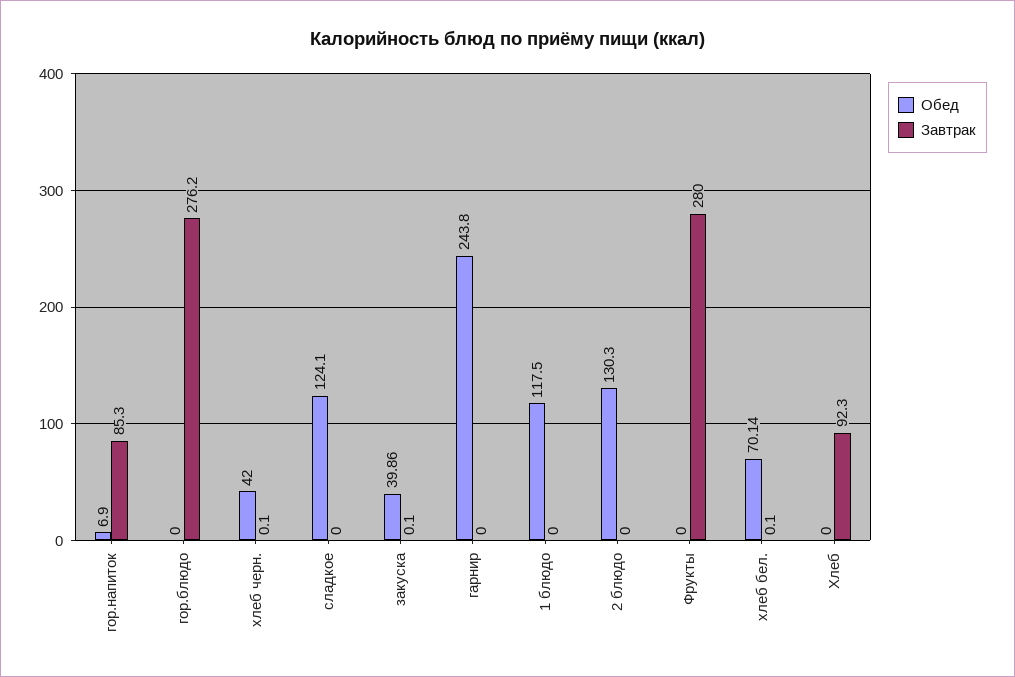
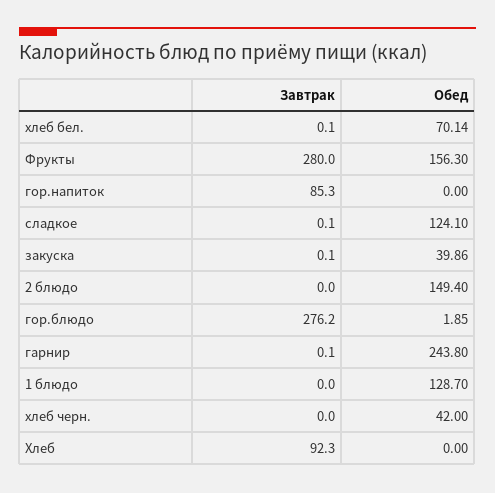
Обед, гор.напиток: 6.9 -> 0
Обед, гор.блюдо: 0 -> 1.85
Завтрак, хлеб черн.: 0.1 -> 0
Завтрак, сладкое: 0 -> 0.1
Завтрак, гарнир: 0 -> 0.1
Обед, 1 блюдо: 117.5 -> 128.7
Обед, 2 блюдо: 130.3 -> 149.4
Обед, Фрукты: 0 -> 156.3

